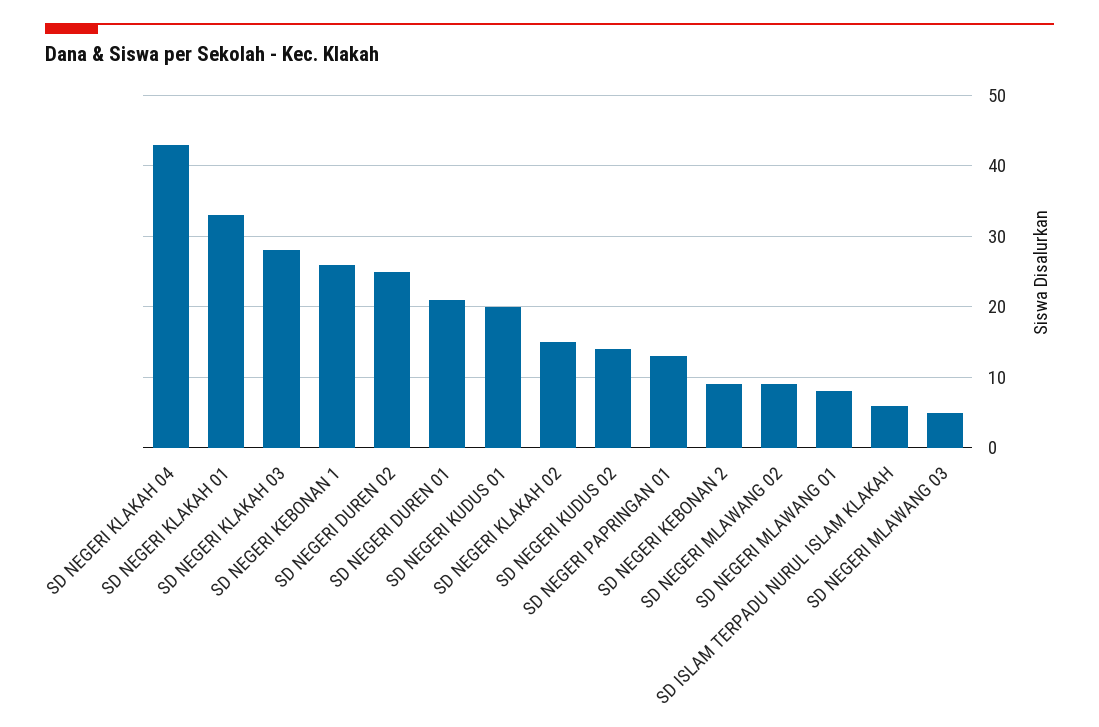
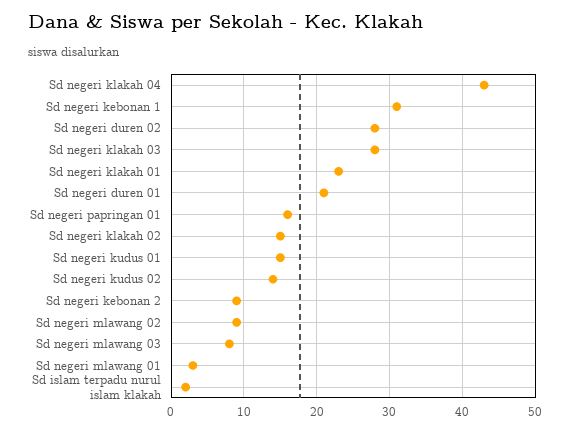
SD NEGERI KLAKAH 01: 33 -> 23
SD NEGERI KEBONAN 1: 26 -> 31
SD NEGERI DUREN 02: 25 -> 28
SD NEGERI KUDUS 01: 20 -> 15
SD NEGERI PAPRINGAN 01: 13 -> 16
SD NEGERI MLAWANG 01: 8 -> 3
SD ISLAM TERPADU NURUL ISLAM KLAKAH: 6 -> 2
SD NEGERI MLAWANG 03: 5 -> 8

